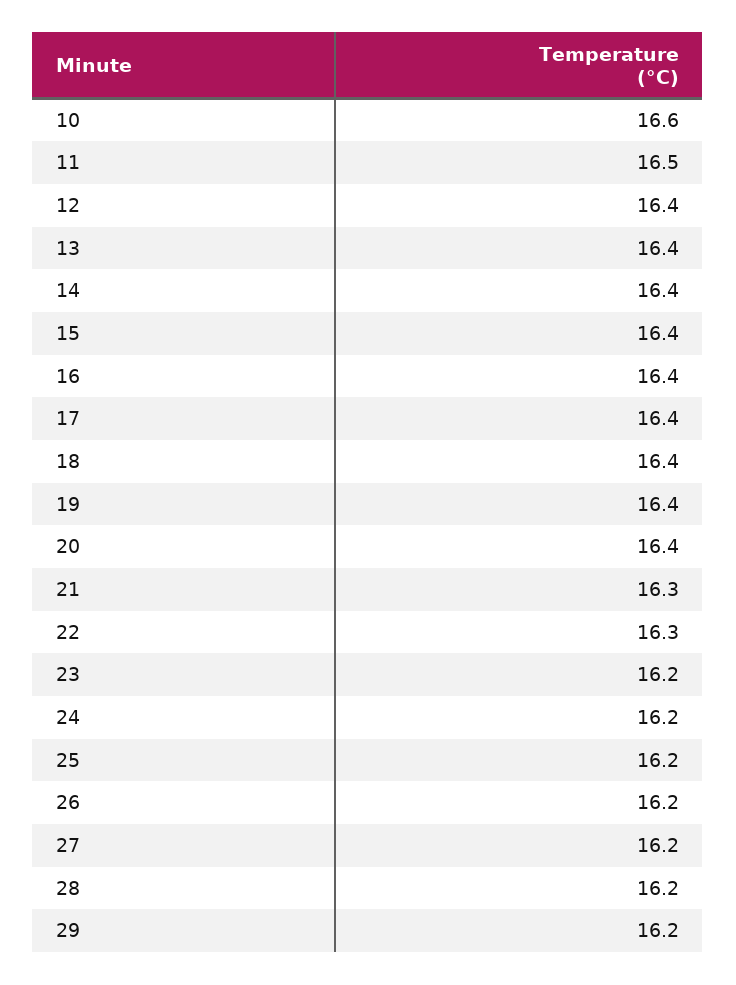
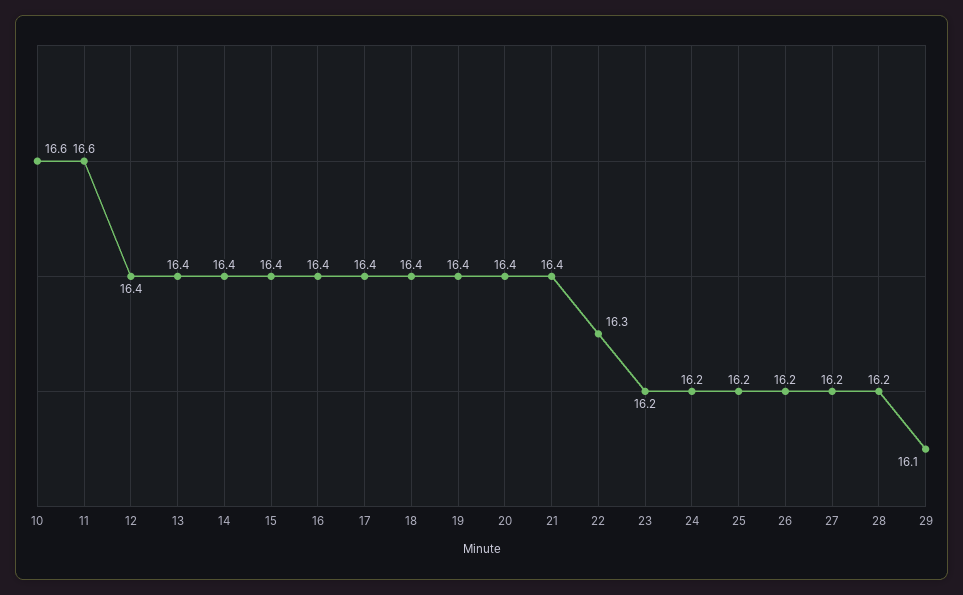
11: 16.5 -> 16.6
21: 16.3 -> 16.4
29: 16.2 -> 16.1

